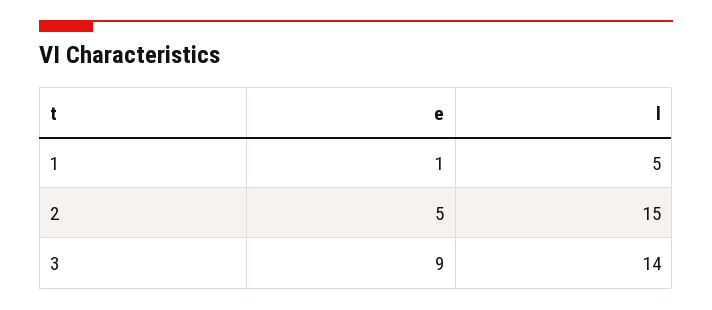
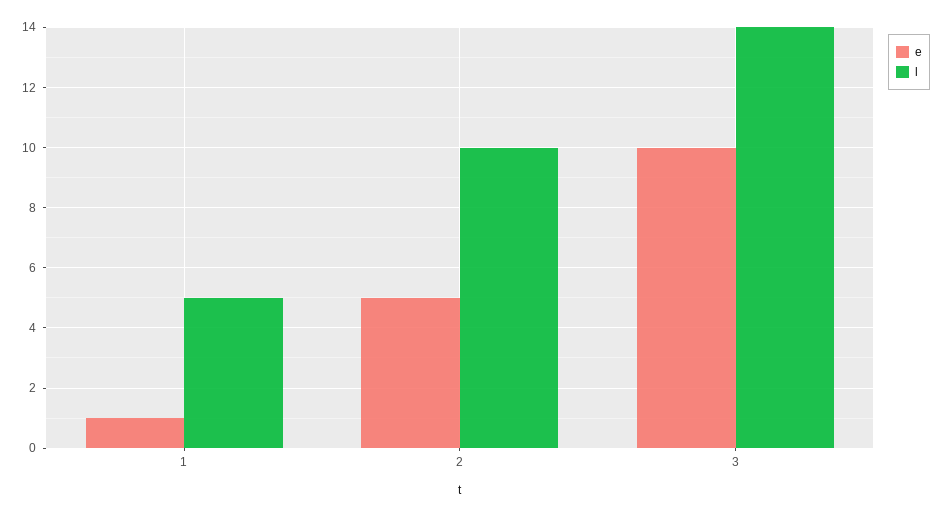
l, 2: 15 -> 10
e, 3: 9 -> 10

